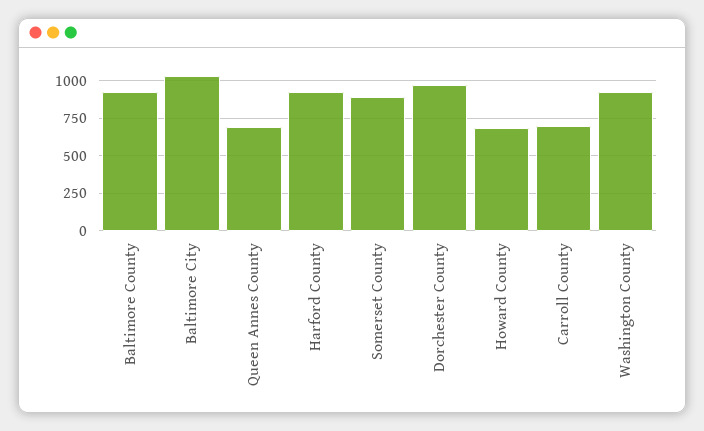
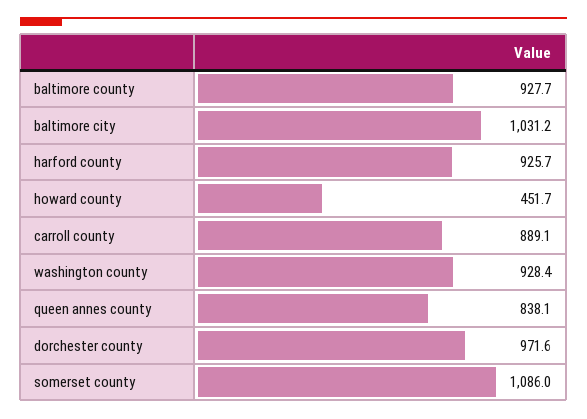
Queen Annes County: 700 -> 838.1
Somerset County: 900 -> 1086
Howard County: 700 -> 451.7
Carroll County: 700 -> 889.1

